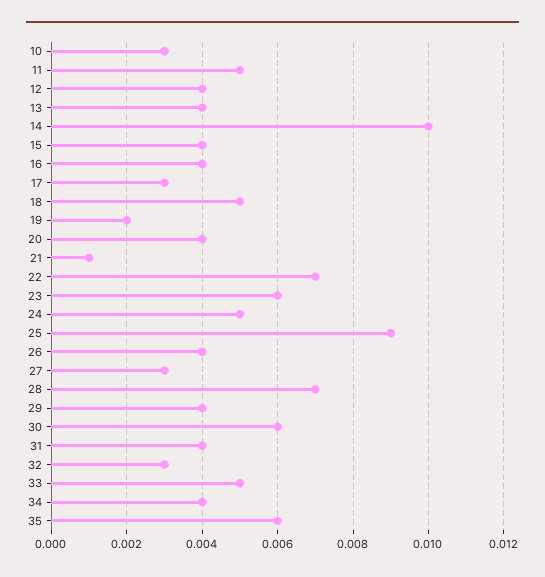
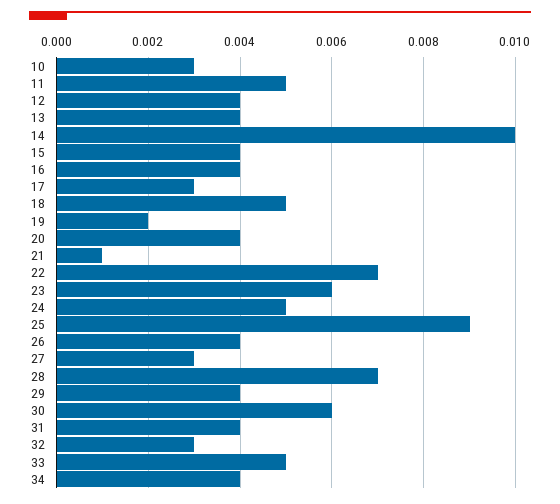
35: 0.006 -> none

